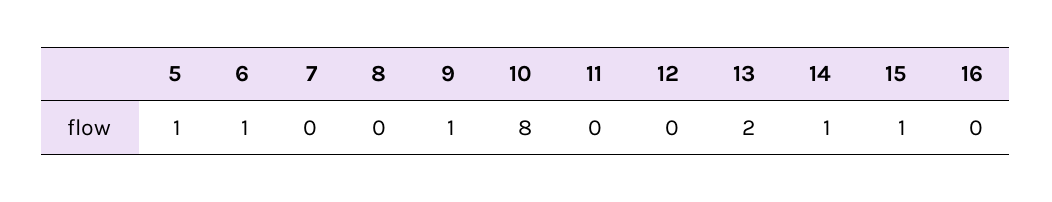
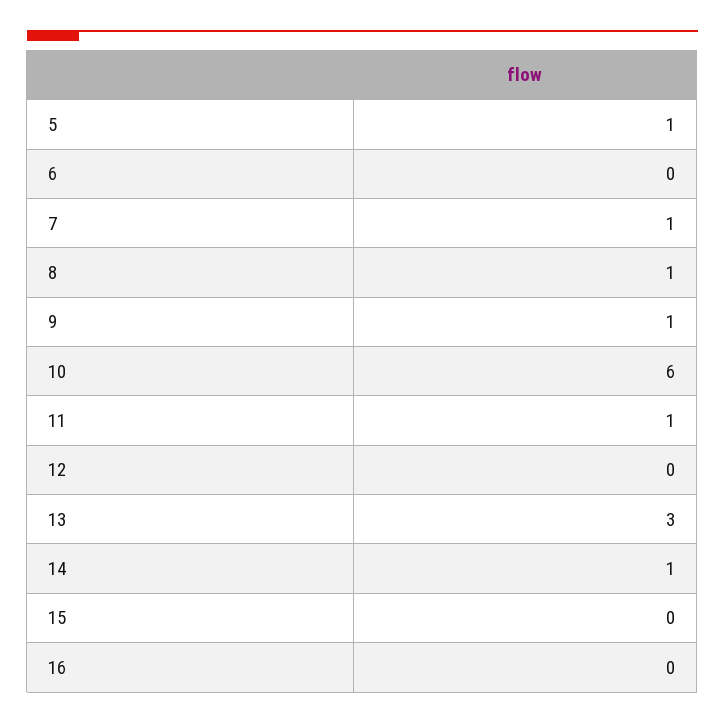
6: 1 -> 0
7: 0 -> 1
8: 0 -> 1
10: 8 -> 6
11: 0 -> 1
13: 2 -> 3
15: 1 -> 0

